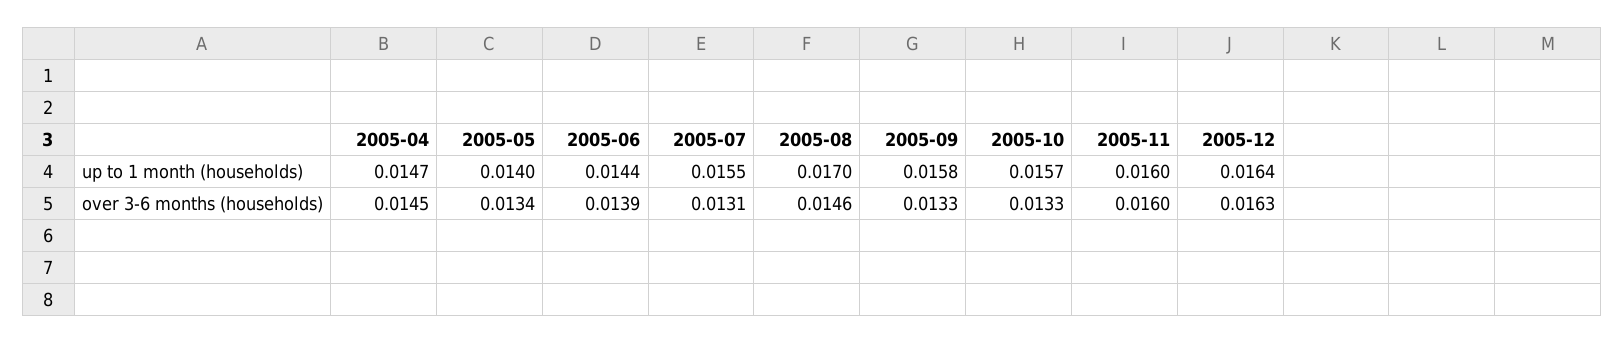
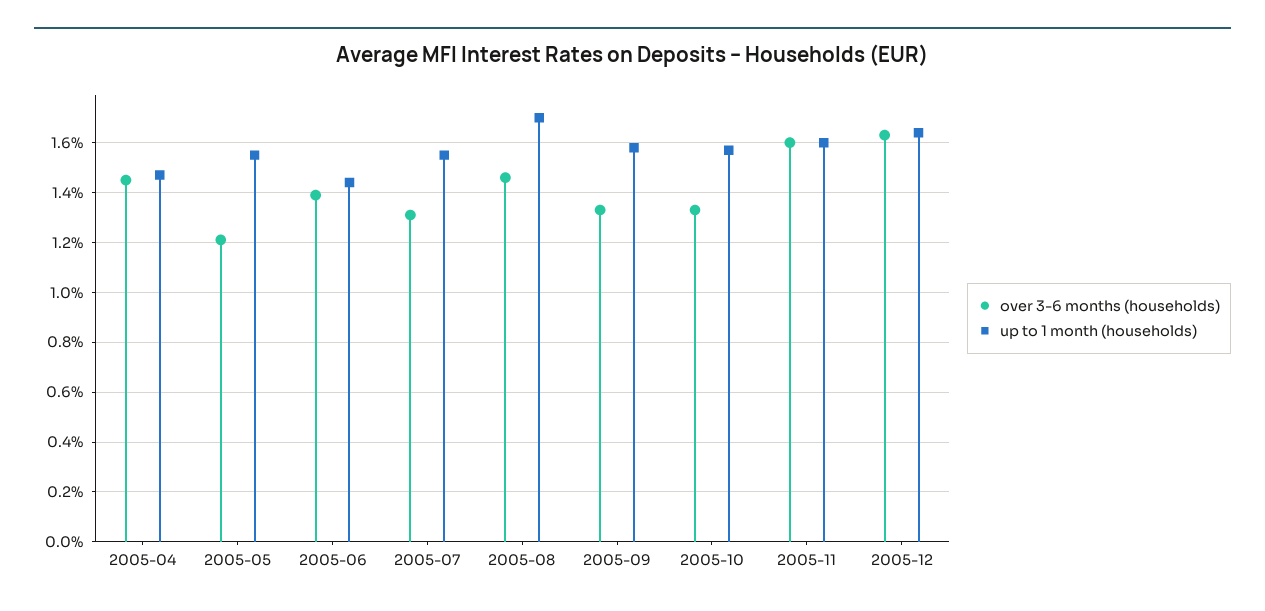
up to 1 month (households), 2005-05: 0.014 -> 0.0155
over 3-6 months (households), 2005-05: 0.0134 -> 0.012

